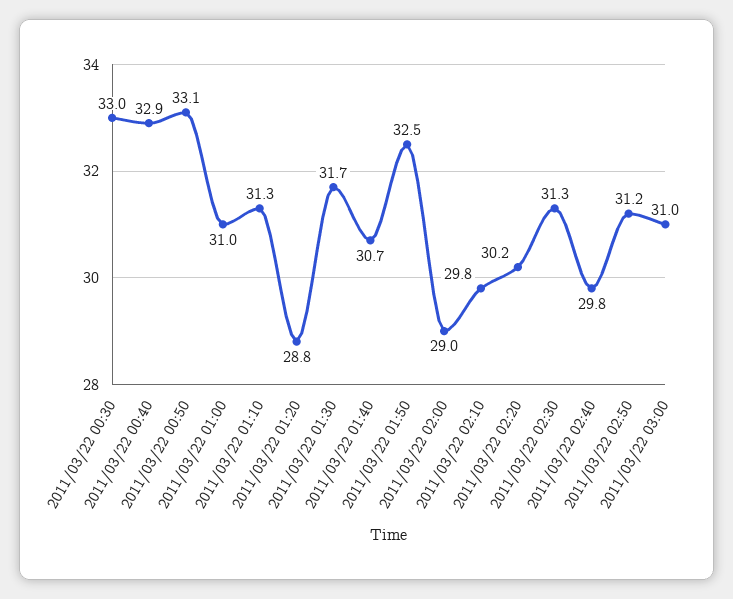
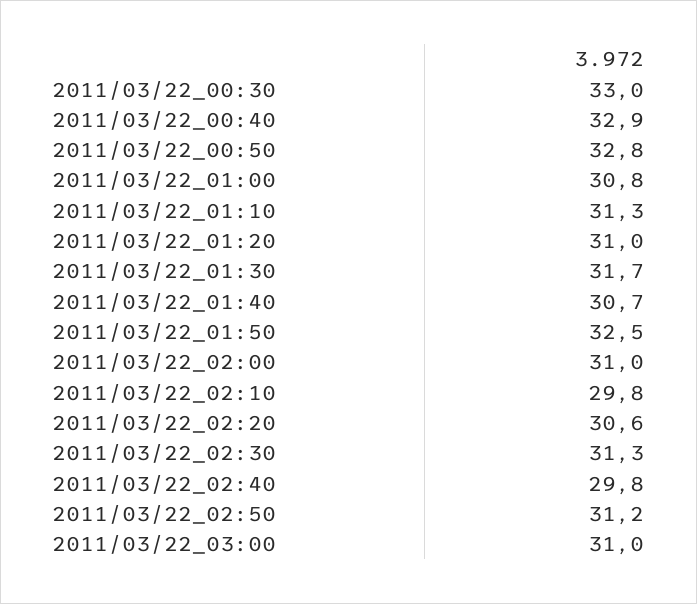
2011/03/22 00:50: 33.1 -> 32.8
2011/03/22 01:00: 31 -> 30.8
2011/03/22 01:20: 28.8 -> 31
2011/03/22 02:00: 29 -> 31
2011/03/22 02:20: 30.2 -> 30.6

